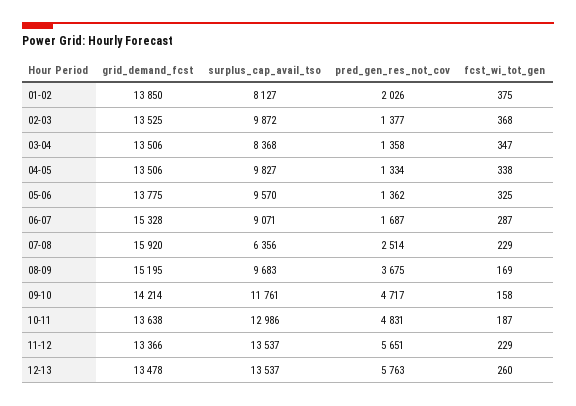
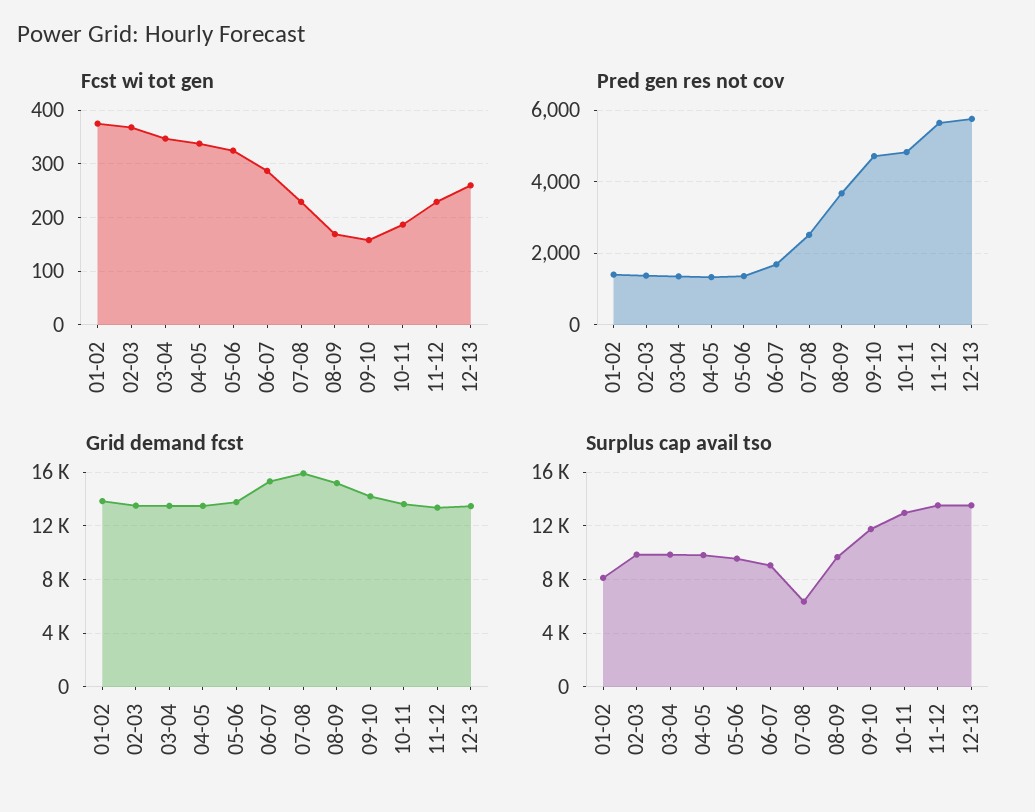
pred_gen_res_not_cov, 01-02: 2026 -> 1400
surplus_cap_avail_tso, 03-04: 8368 -> 10000

